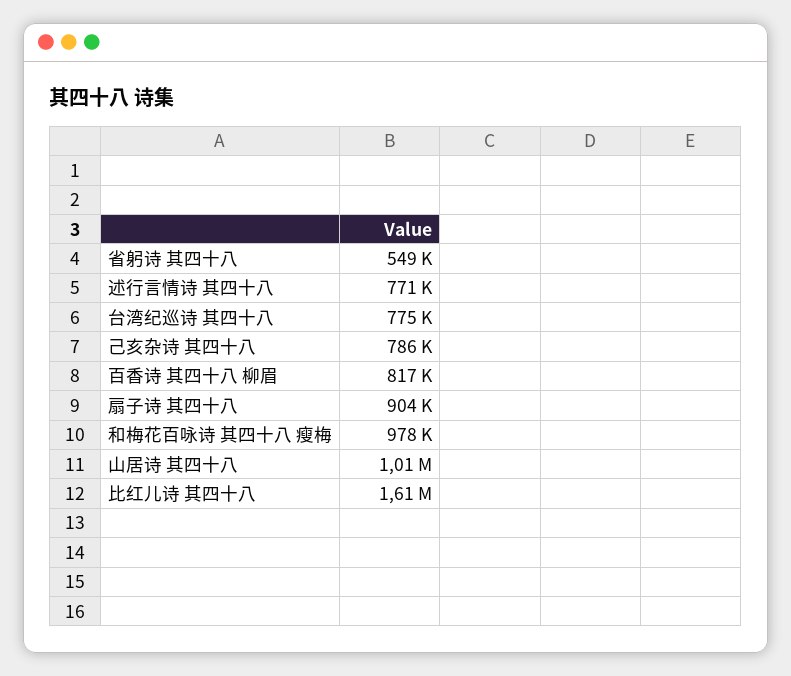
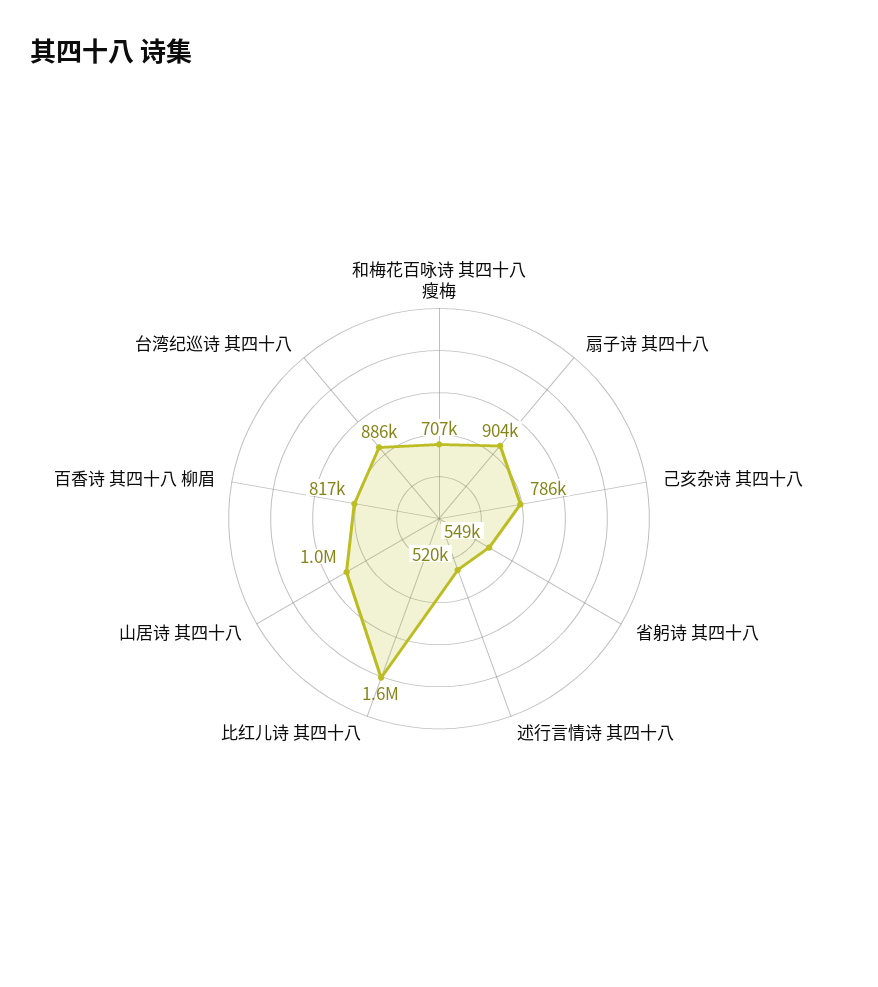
述行言情诗 其四十八: 771000 -> 520000
台湾纪巡诗 其四十八: 775000 -> 886000
和梅花百咏诗 其四十八 瘦梅: 978000 -> 707000

